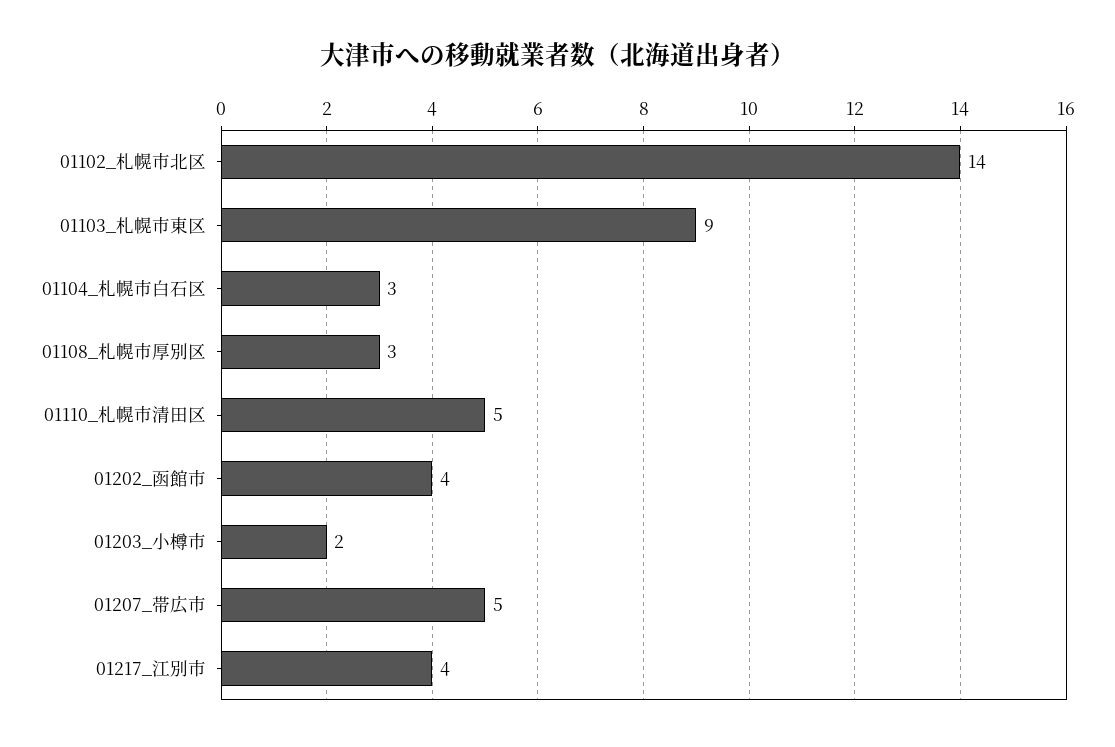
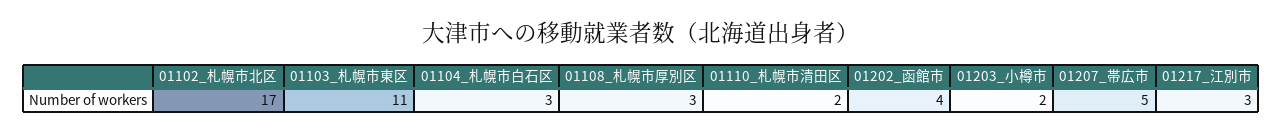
01102_札幌市北区: 14 -> 17
01103_札幌市東区: 9 -> 11
01110_札幌市清田区: 5 -> 2
01217_江別市: 4 -> 3

